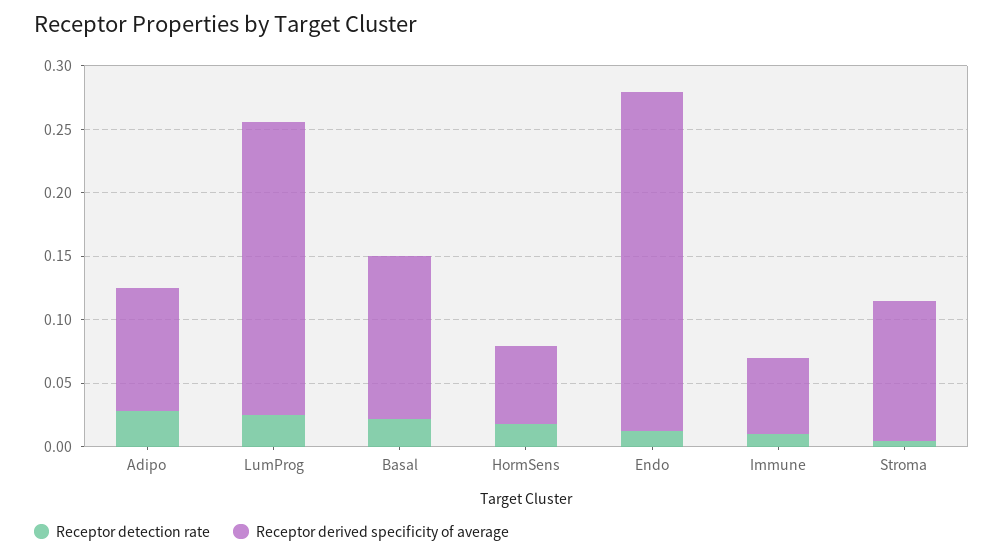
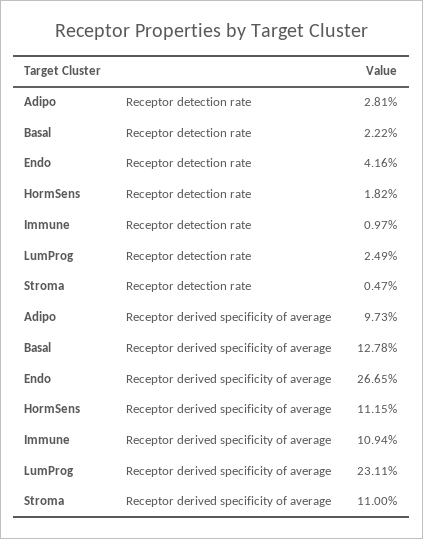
Receptor derived specificity of average, HormSens: 0.06 -> 0.1115
Receptor detection rate, Endo: 0.01 -> 0.0416
Receptor derived specificity of average, Immune: 0.06 -> 0.1094

